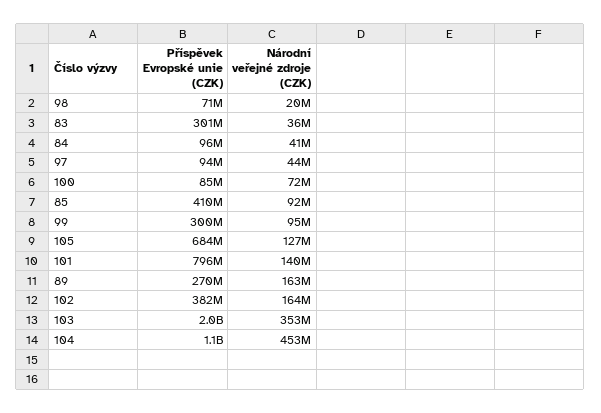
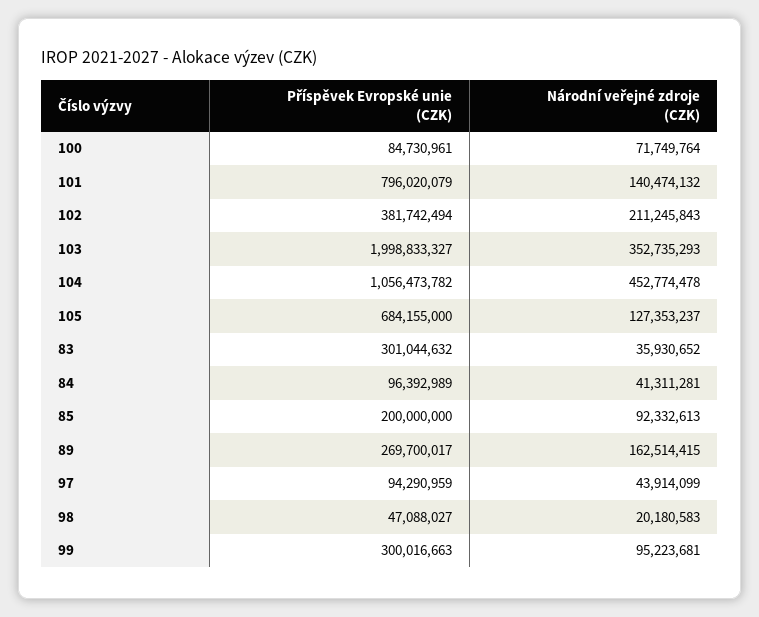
Příspěvek Evropské unie (CZK), 98: 71000000 -> 47088027
Příspěvek Evropské unie (CZK), 85: 410000000 -> 200000000
Národní veřejné zdroje (CZK), 102: 164000000 -> 211245843

